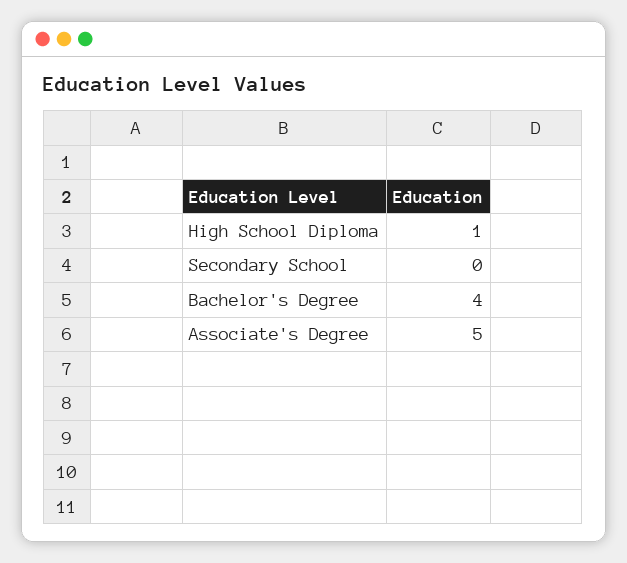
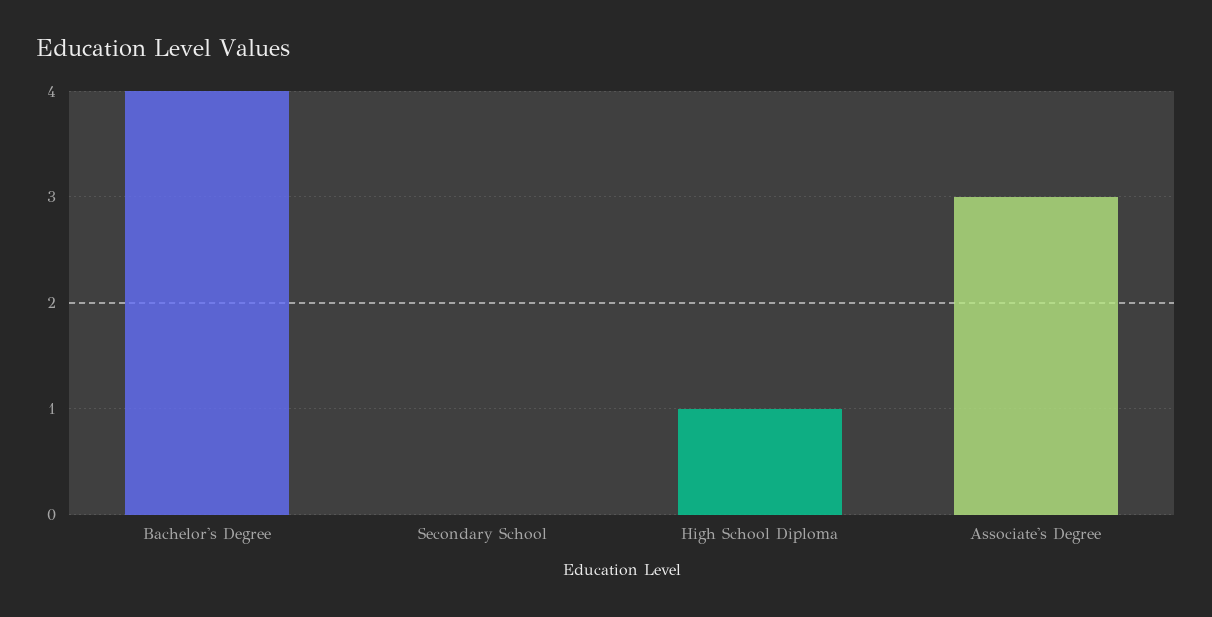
Associate's Degree: 5 -> 3

